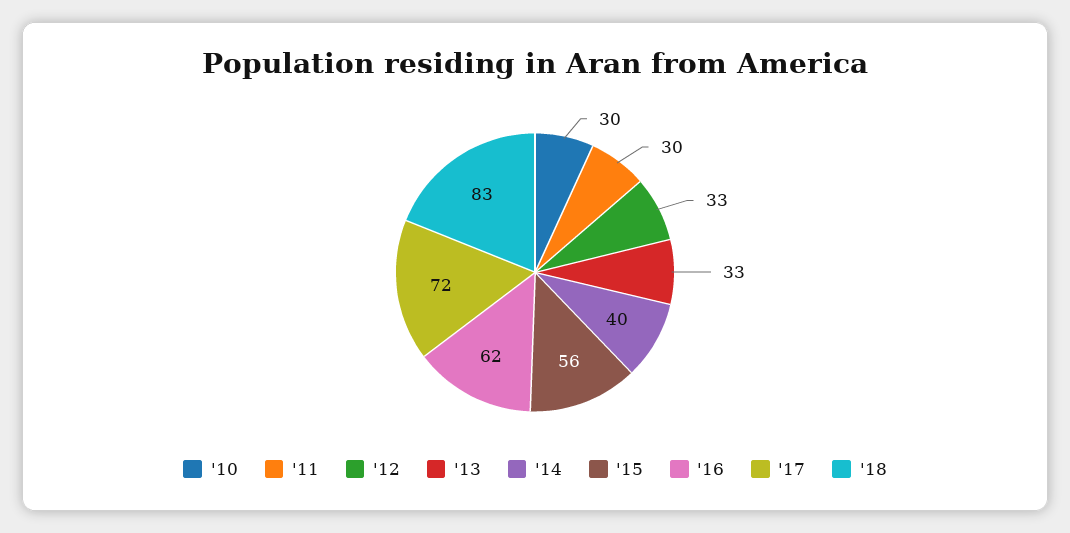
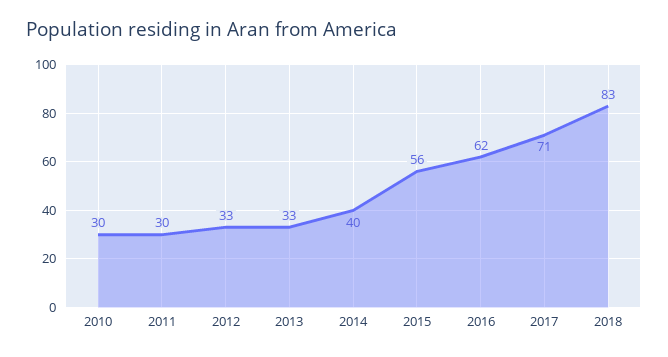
'17: 72 -> 71

